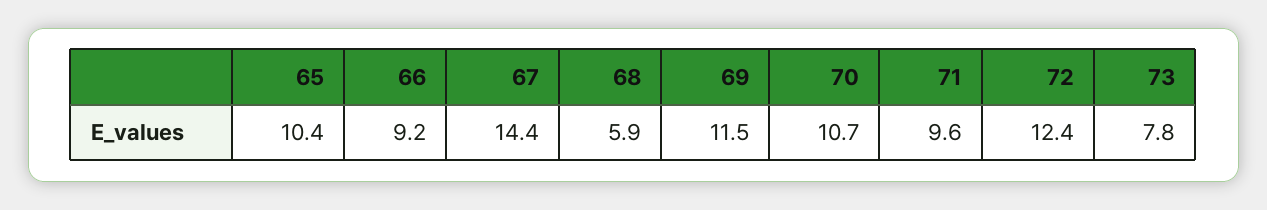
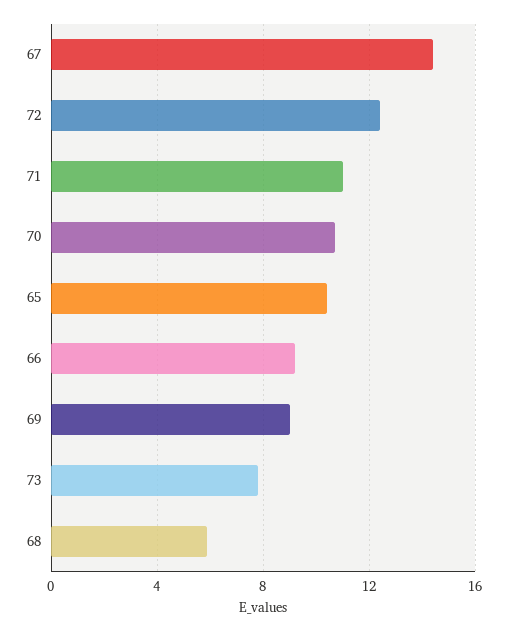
69: 11.5 -> 9
71: 9.6 -> 11

